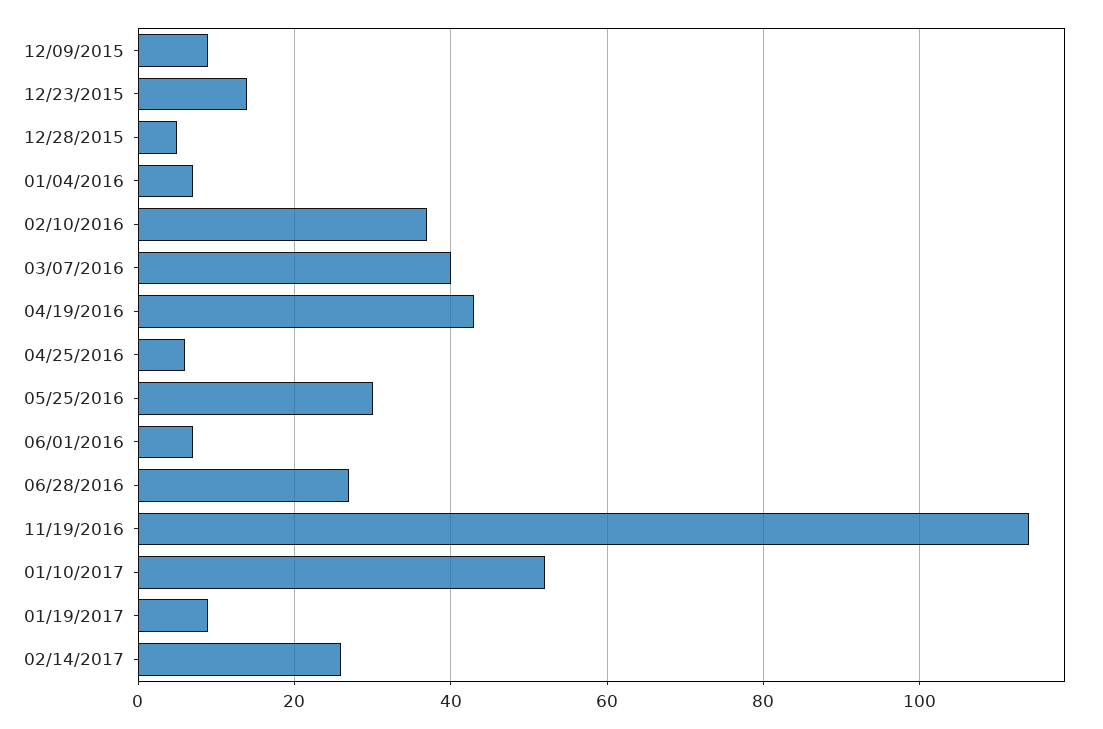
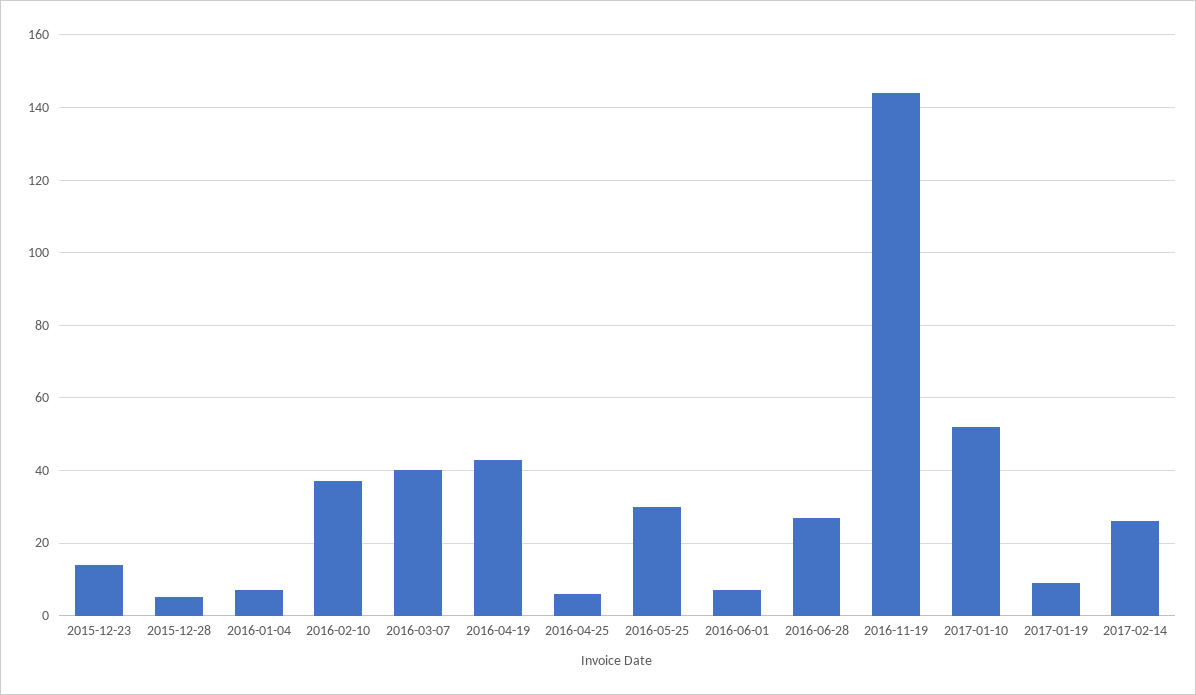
12/09/2015: 10 -> none
11/19/2016: 115 -> 145

